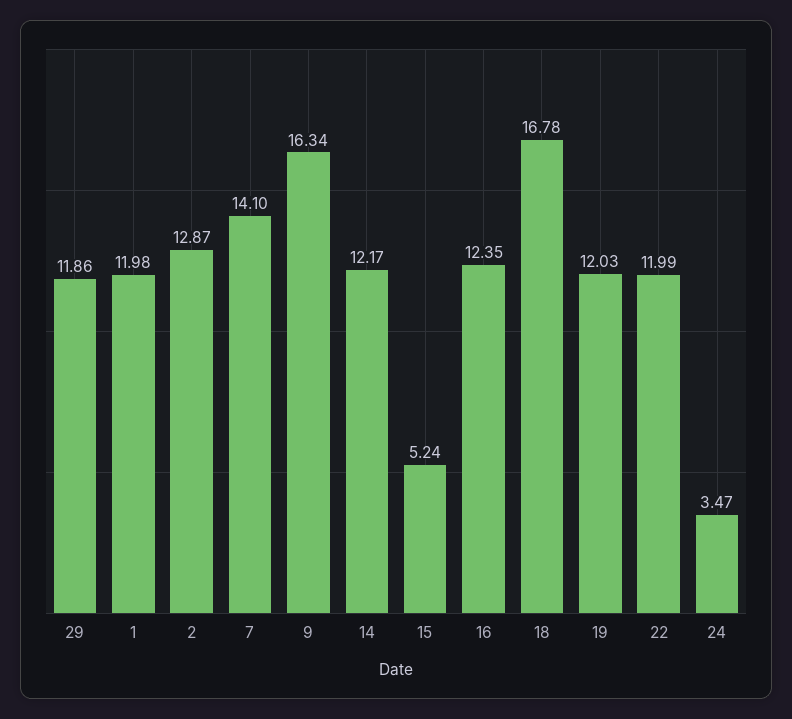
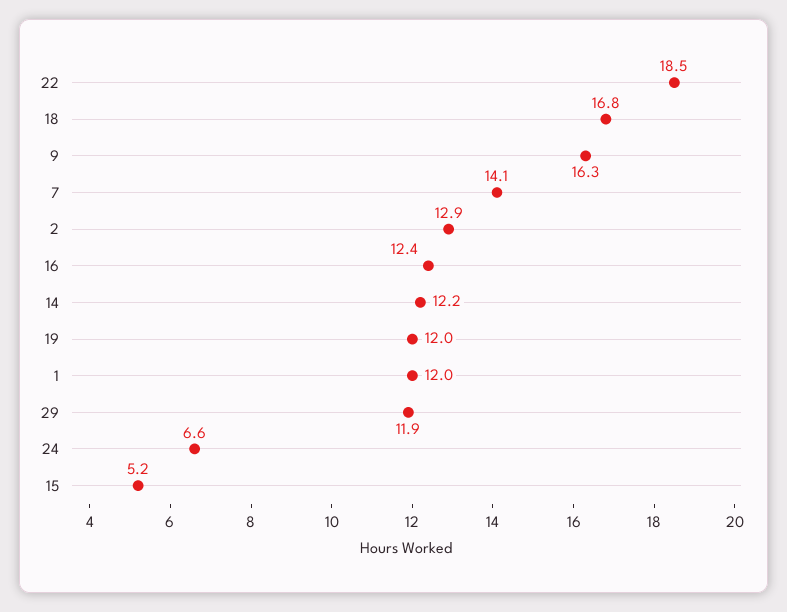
22: 11.99 -> 18.5
24: 3.47 -> 6.6

